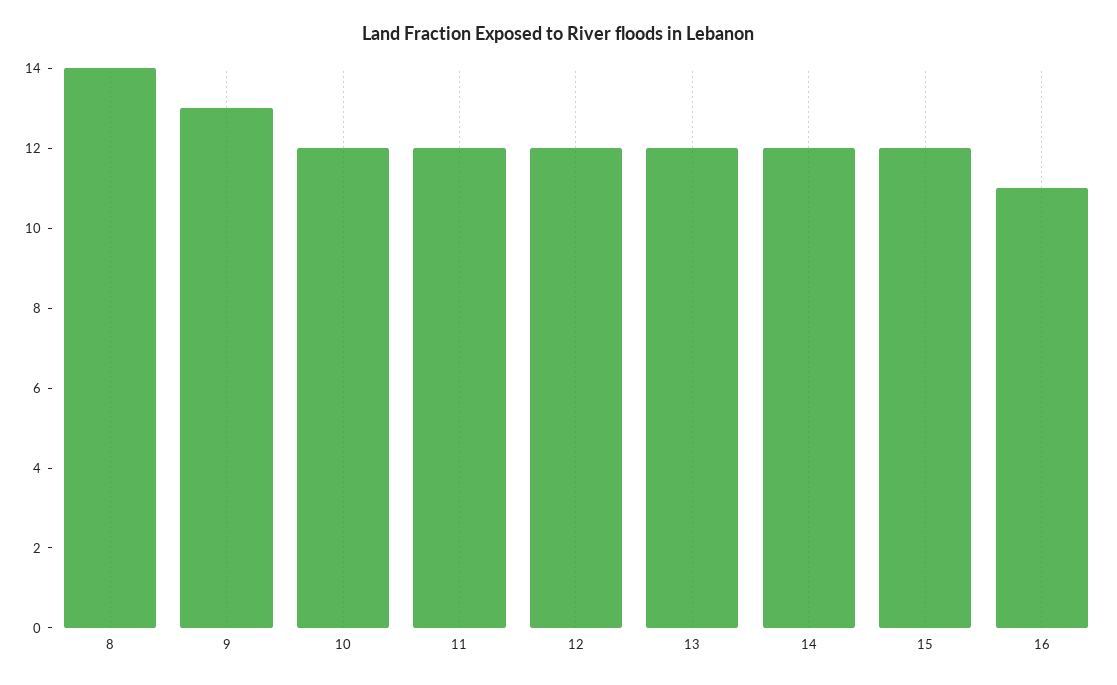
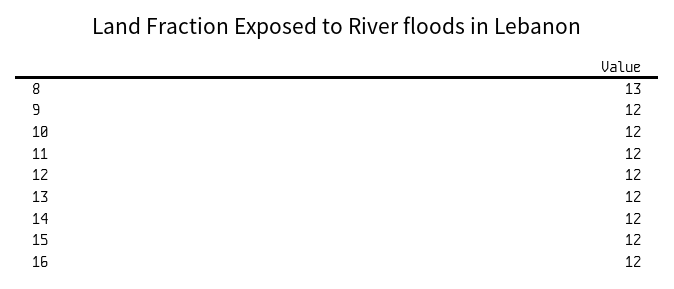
8: 14 -> 13
9: 13 -> 12
16: 11 -> 12

